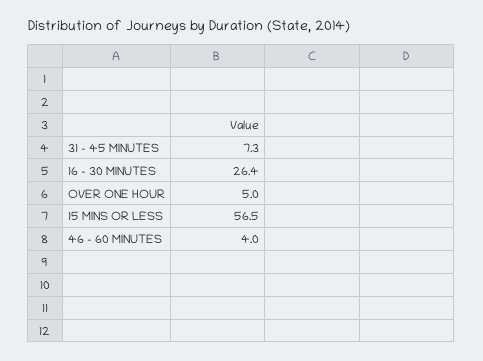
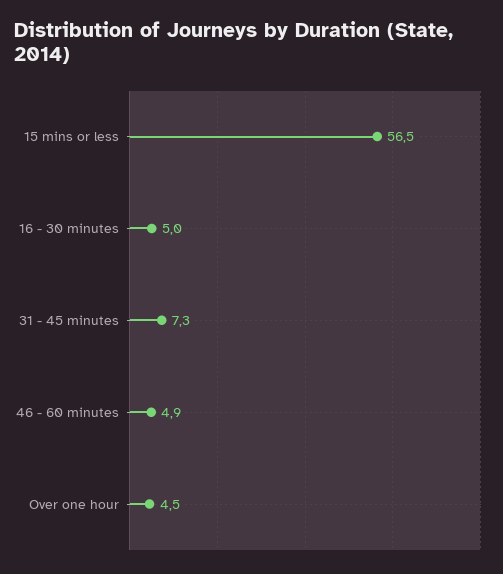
16 - 30 MINUTES: 26.4 -> 5
OVER ONE HOUR: 5 -> 4.5
46 - 60 MINUTES: 4 -> 4.9

